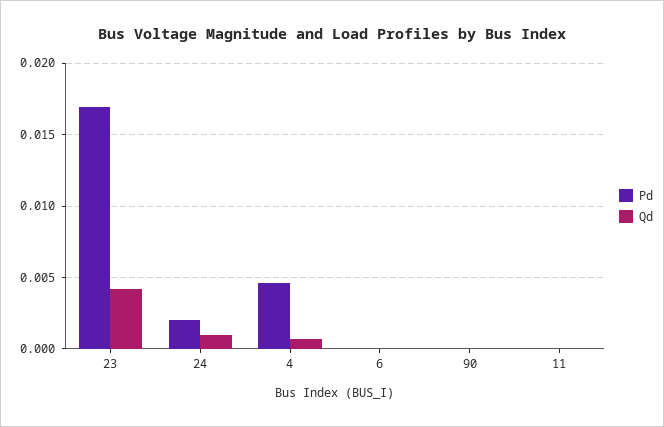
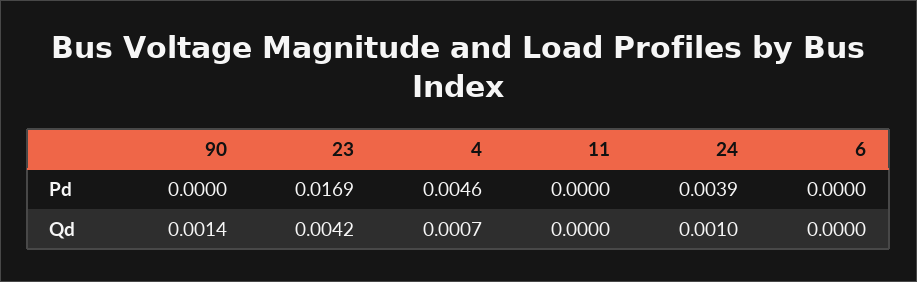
Pd, 24: 0.002 -> 0.0039
Qd, 90: 0 -> 0.0014

